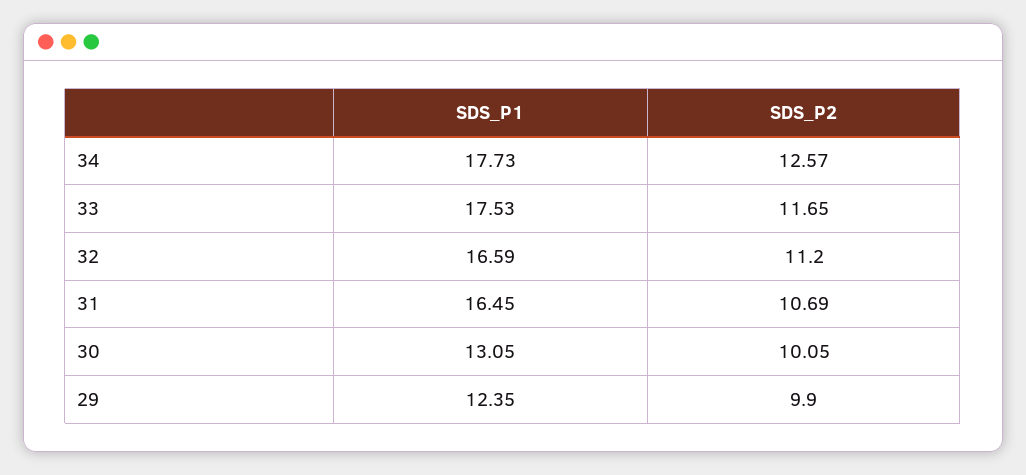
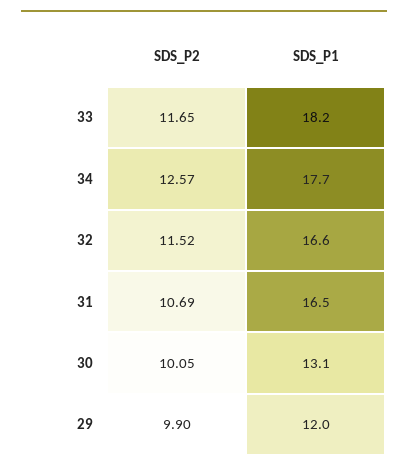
SDS_P1, 33: 17.53 -> 18.2
SDS_P2, 32: 11.2 -> 11.52
SDS_P1, 29: 12.35 -> 12

